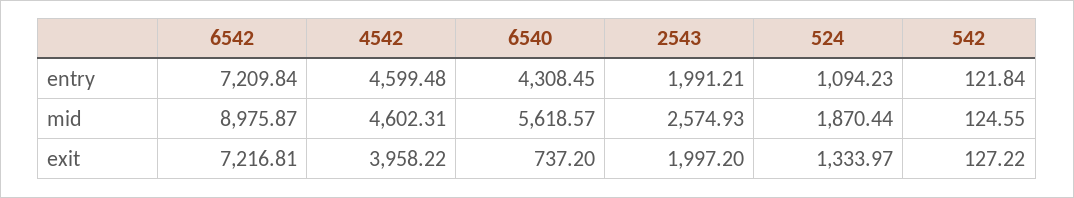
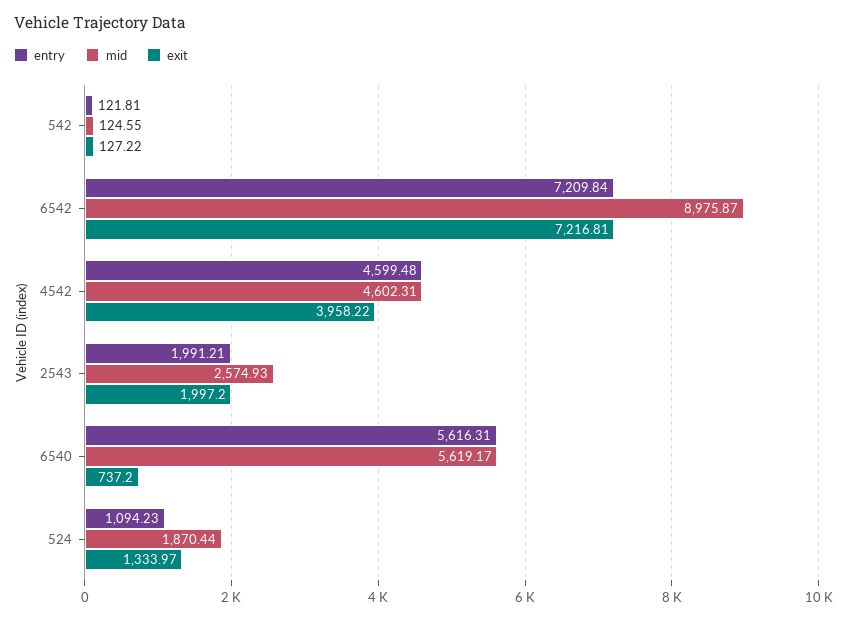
entry, 6540: 4308.45 -> 5616.31
entry, 542: 121.84 -> 121.81
mid, 6540: 5618.57 -> 5619.17

